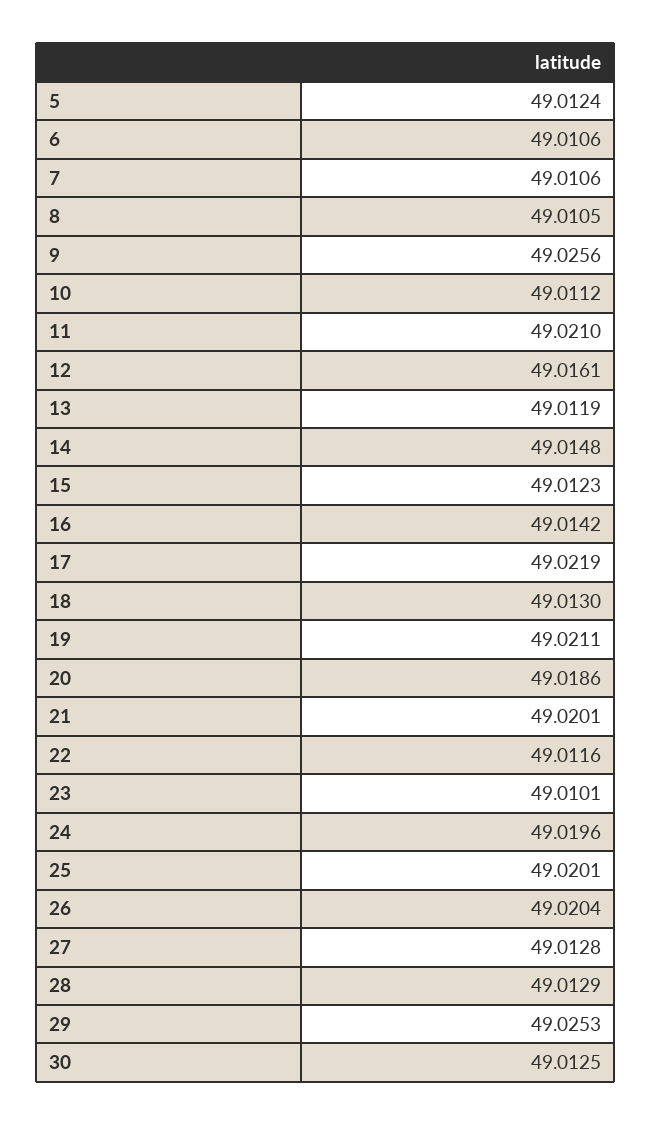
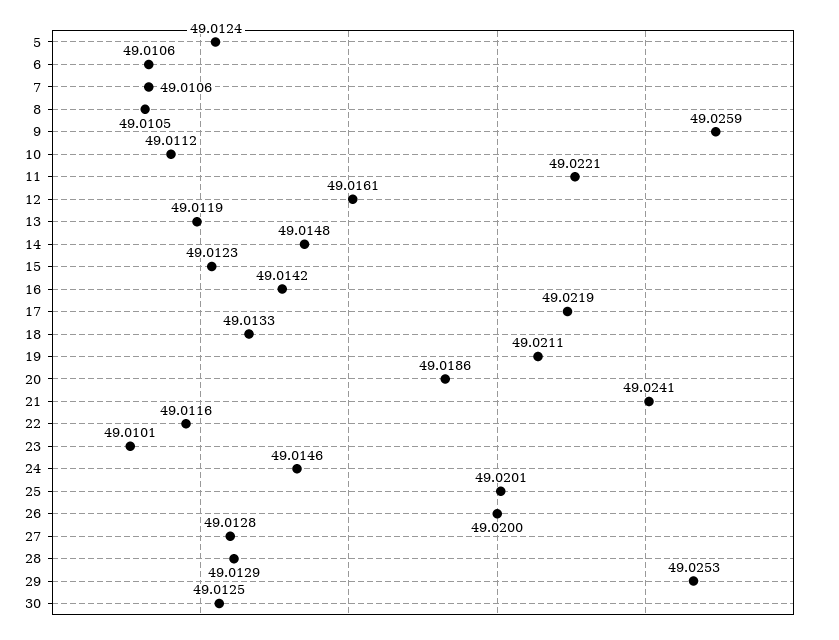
9: 49.0256 -> 49.0259
11: 49.021 -> 49.0221
18: 49.013 -> 49.0133
21: 49.0201 -> 49.0241
24: 49.0196 -> 49.0146
26: 49.0204 -> 49.02

